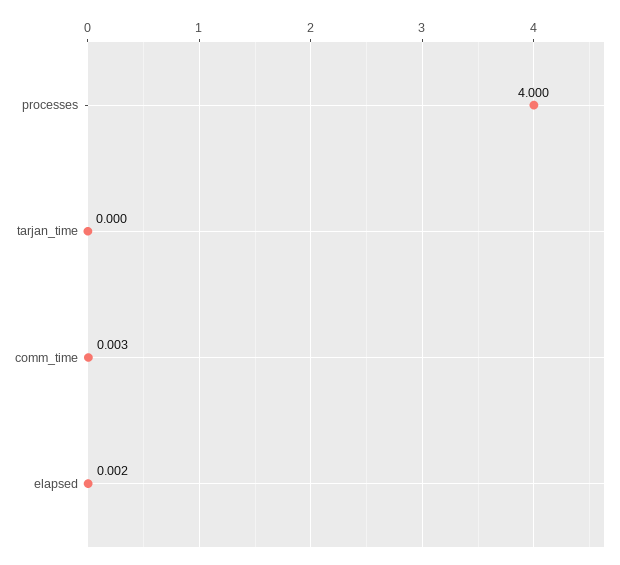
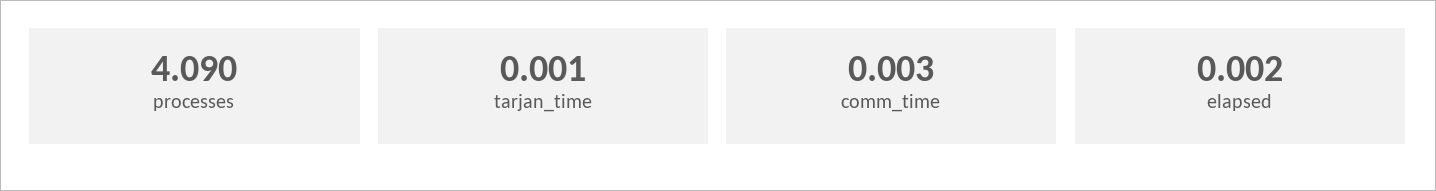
processes: 4 -> 4.09
tarjan_time: 0 -> 0.001

